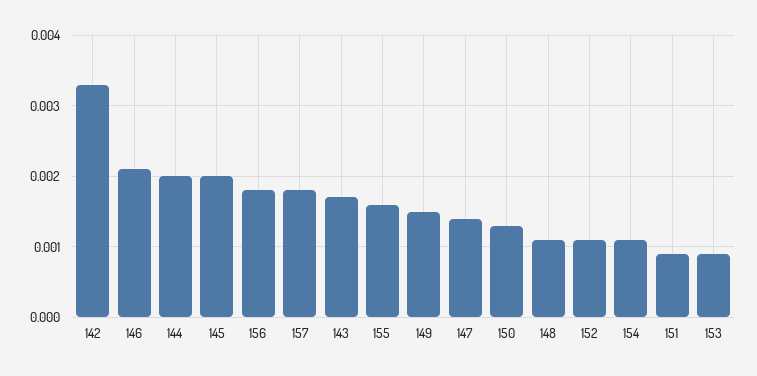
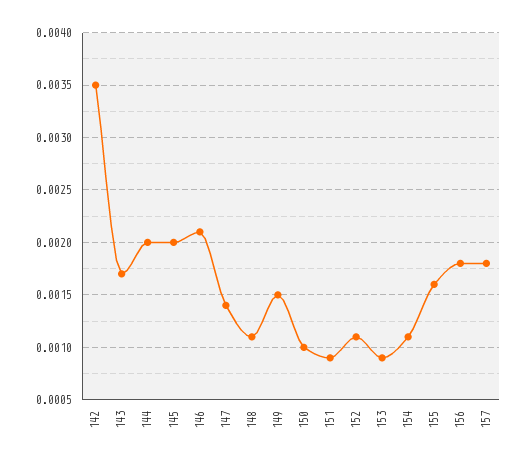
142: 0.0033 -> 0.0035
150: 0.0013 -> 0.001

